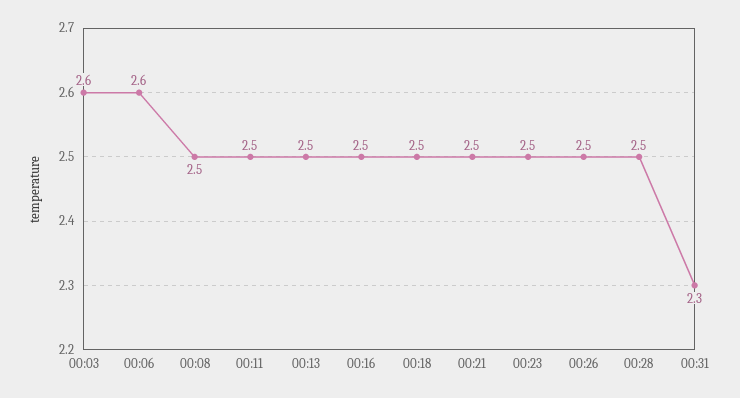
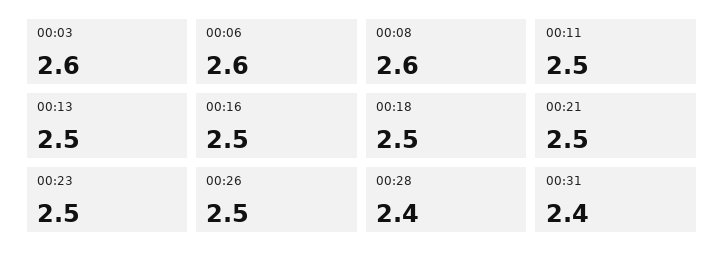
00:08: 2.5 -> 2.6
00:28: 2.5 -> 2.4
00:31: 2.3 -> 2.4

